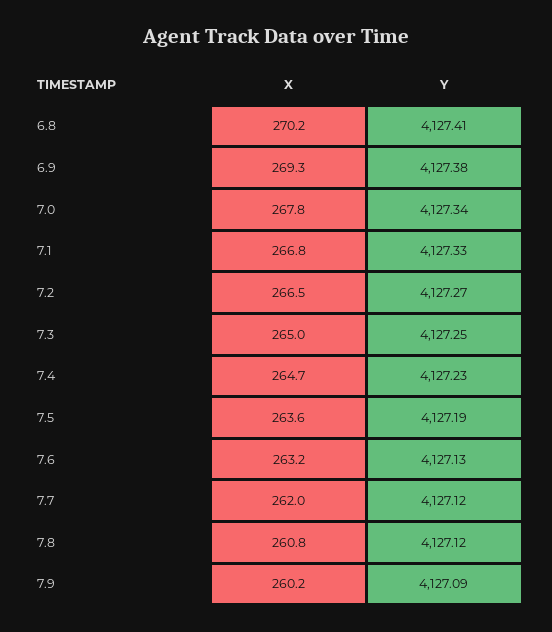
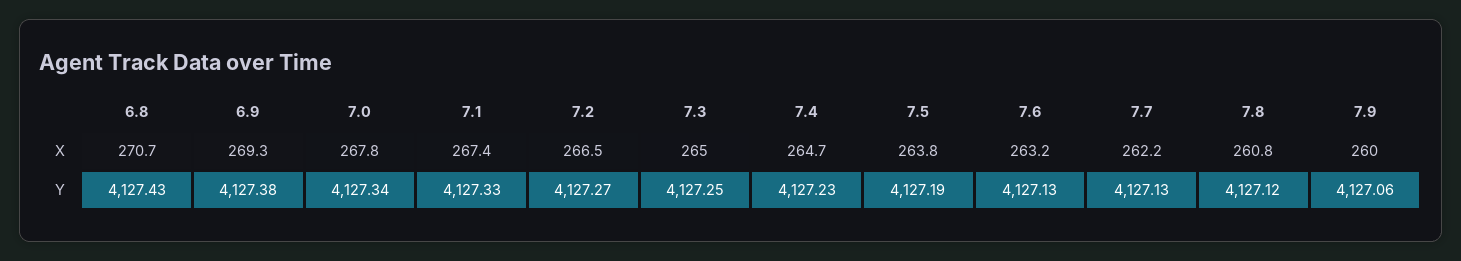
X, 6.8: 270.2 -> 270.7
Y, 6.8: 4127.41 -> 4127.43
X, 7.1: 266.8 -> 267.4
X, 7.5: 263.6 -> 263.8
X, 7.7: 262 -> 262.2
Y, 7.7: 4127.12 -> 4127.13
X, 7.9: 260.2 -> 260
Y, 7.9: 4127.09 -> 4127.06

